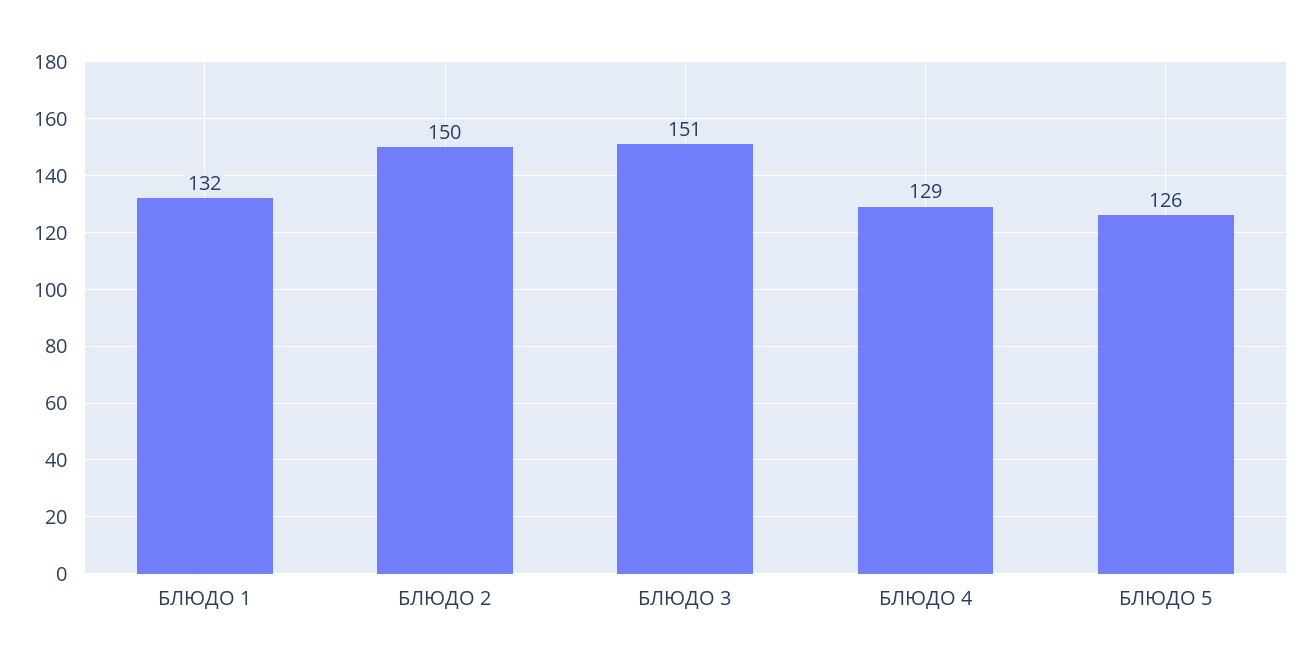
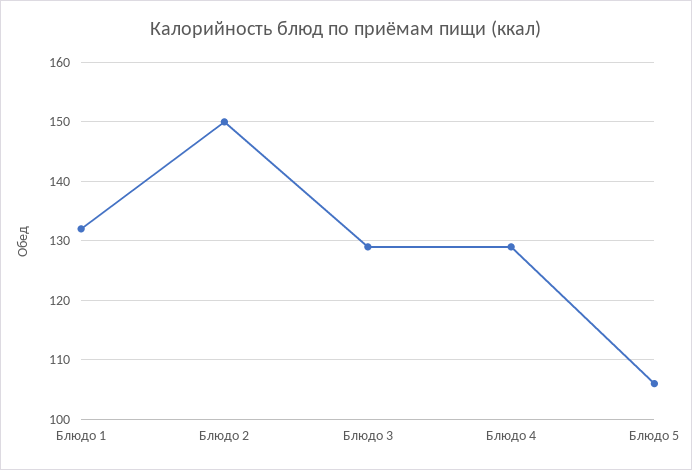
БЛЮДО 3: 151 -> 130
БЛЮДО 5: 126 -> 105

